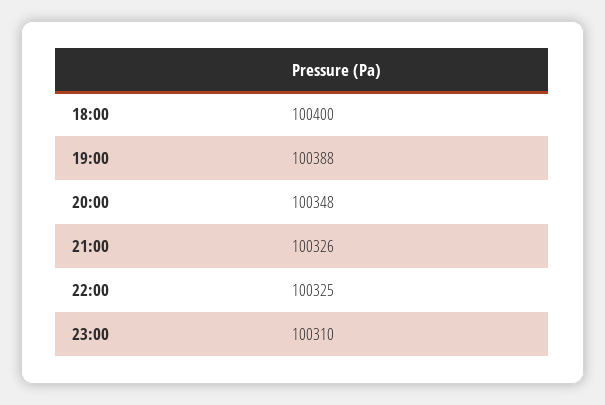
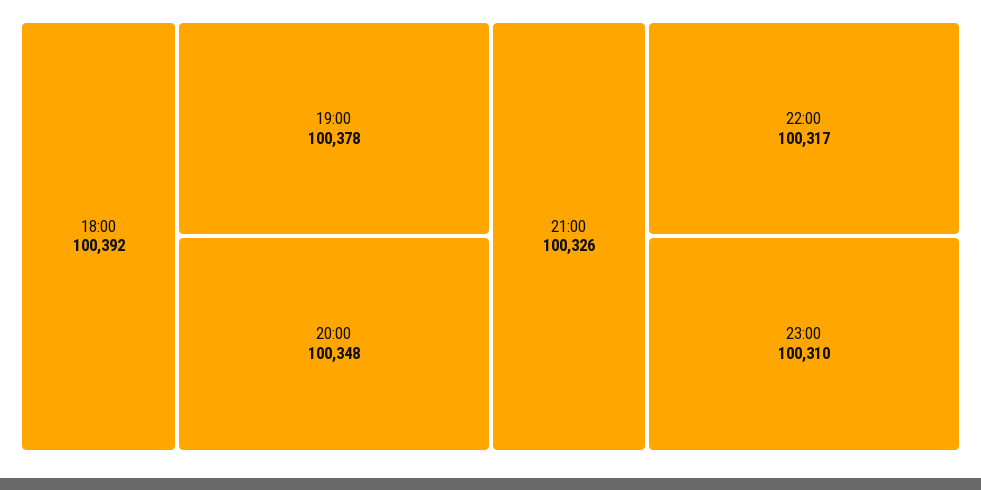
18:00: 100400 -> 100392
19:00: 100388 -> 100378
22:00: 100325 -> 100317

